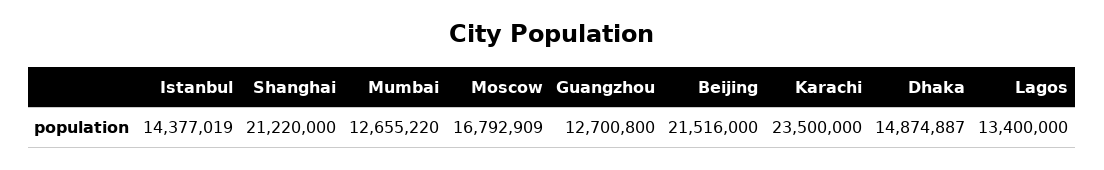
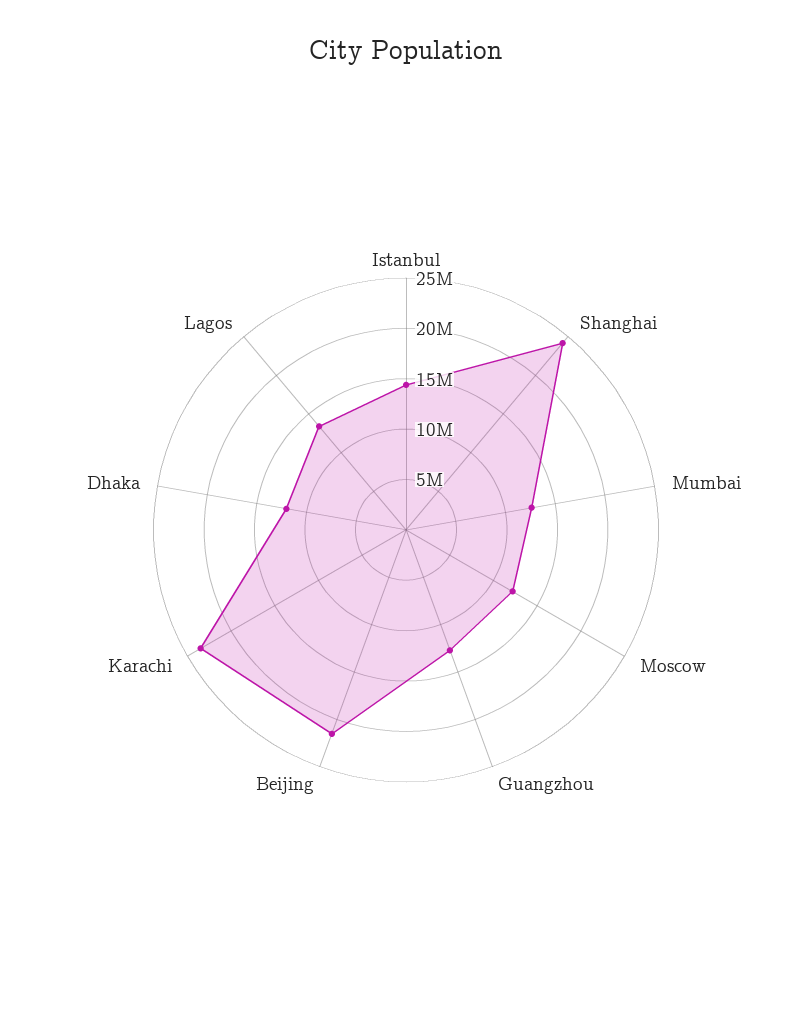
Shanghai: 21220000 -> 24000000
Moscow: 16792909 -> 12000000
Dhaka: 14874887 -> 12000000

